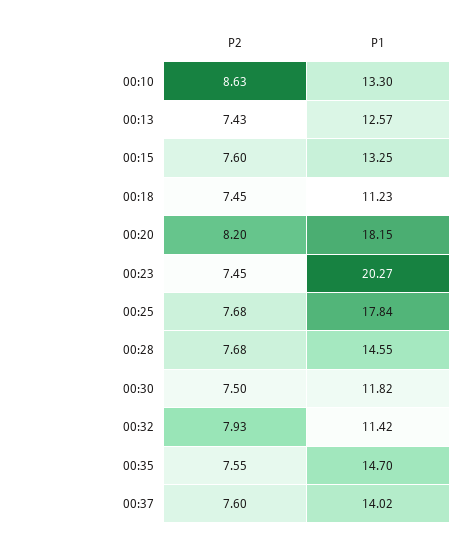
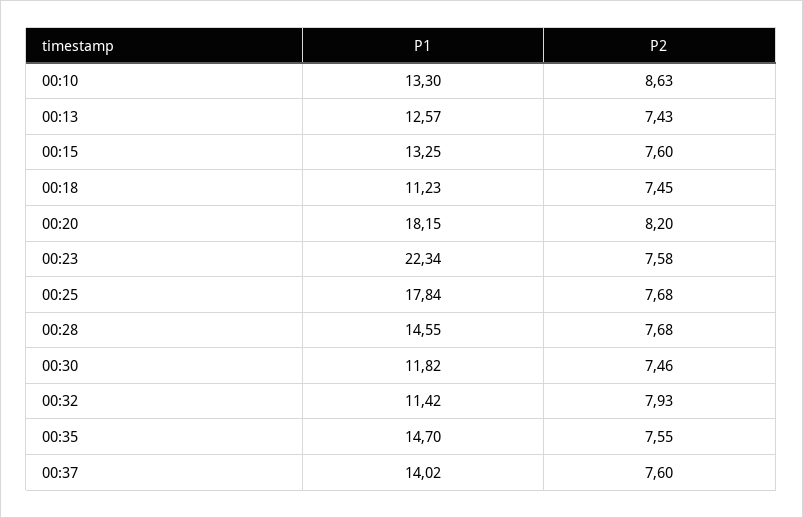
P2, 00:23: 7.45 -> 7.58
P1, 00:23: 20.27 -> 22.34
P2, 00:30: 7.5 -> 7.46

